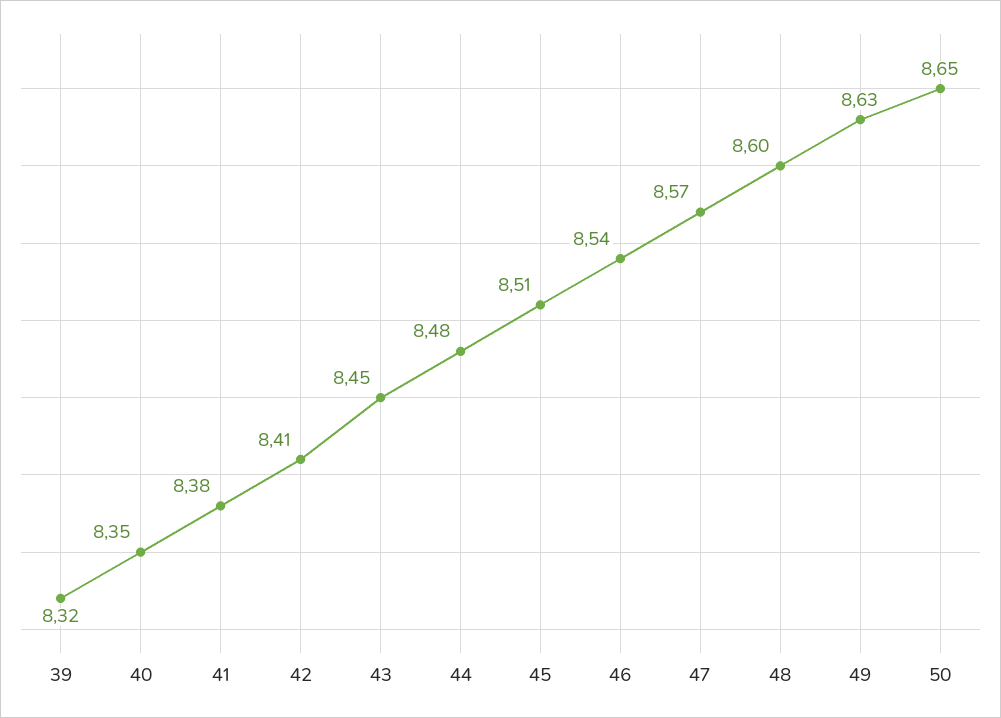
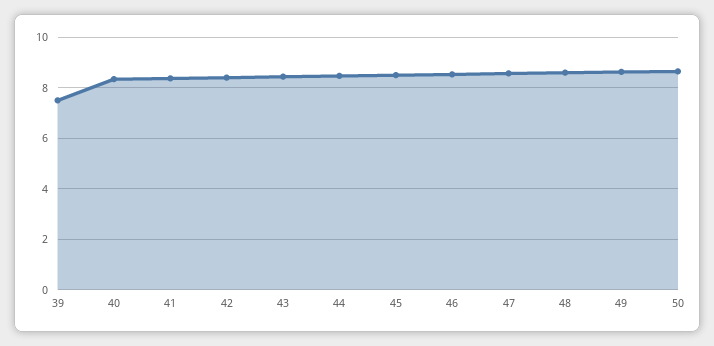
39: 8.32 -> 7.5

